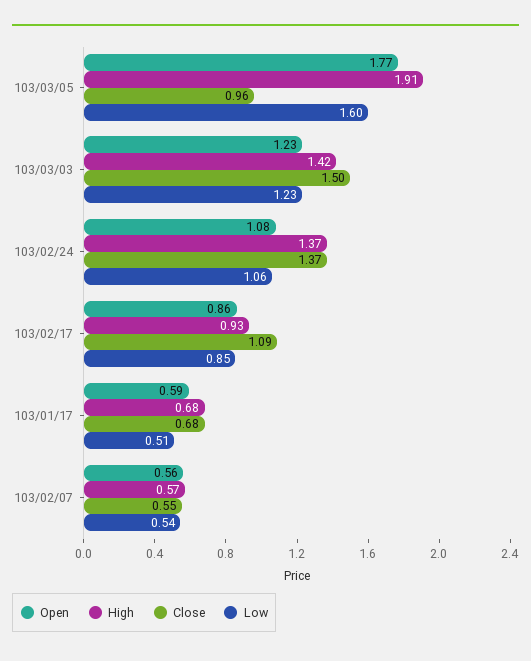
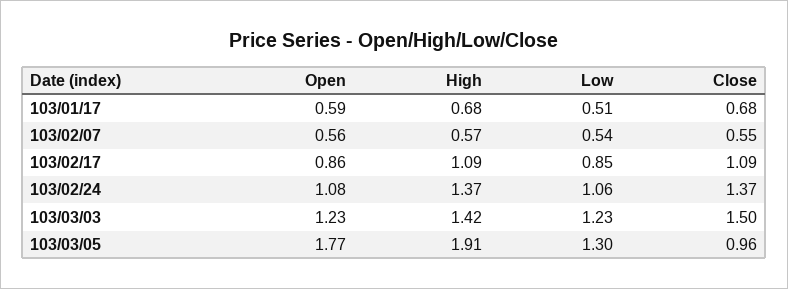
Low, 103/03/05: 1.6 -> 1.3
High, 103/02/17: 0.93 -> 1.09

